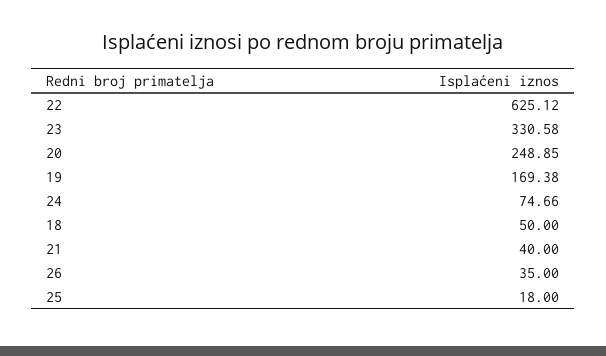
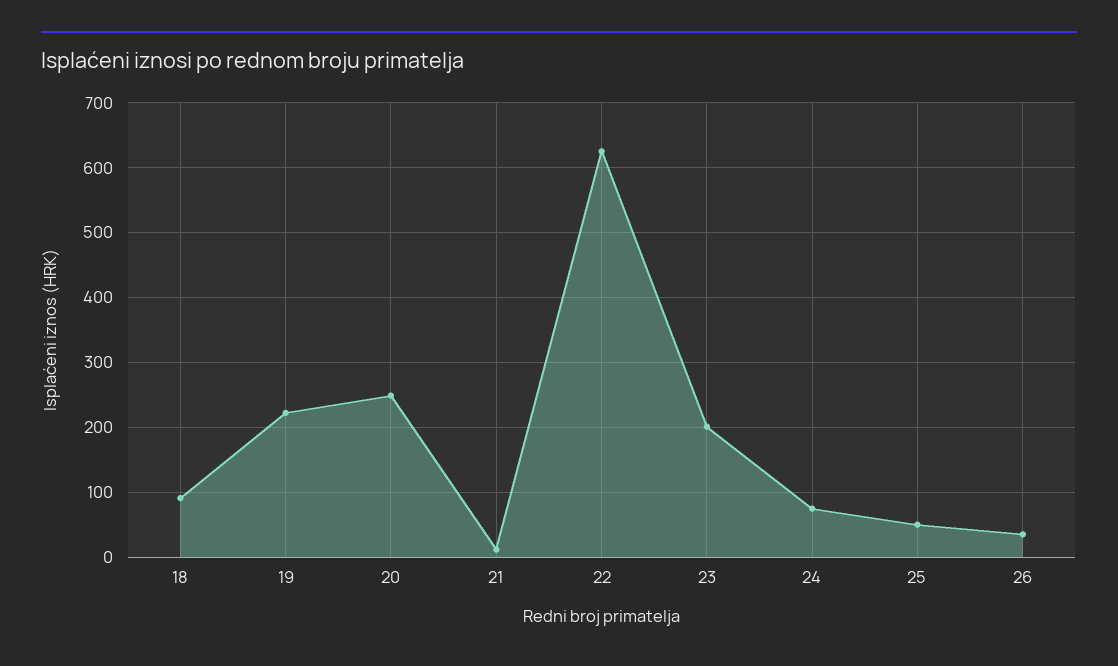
23: 330.58 -> 200
19: 169.38 -> 220
18: 50 -> 90
21: 40 -> 10
25: 18 -> 50

